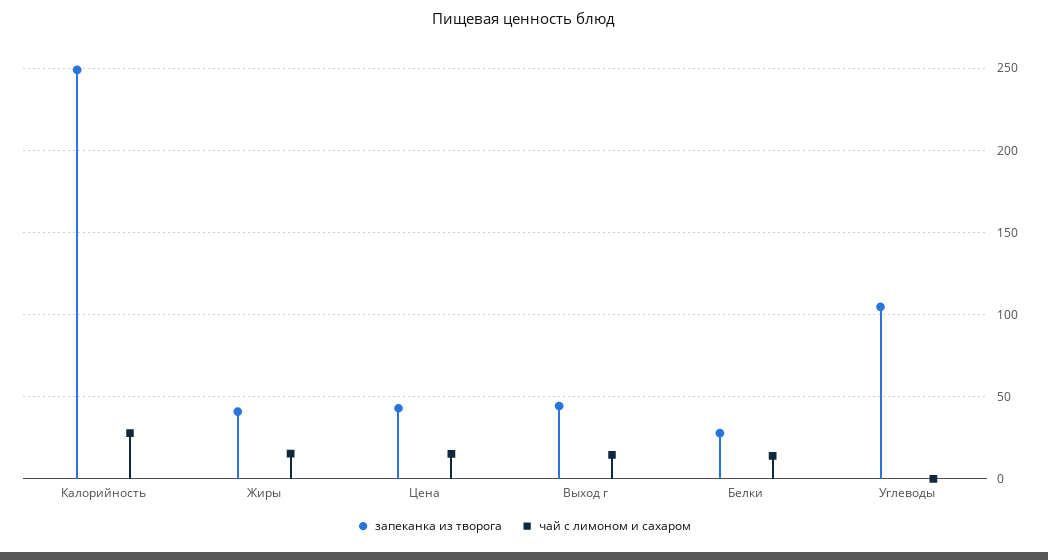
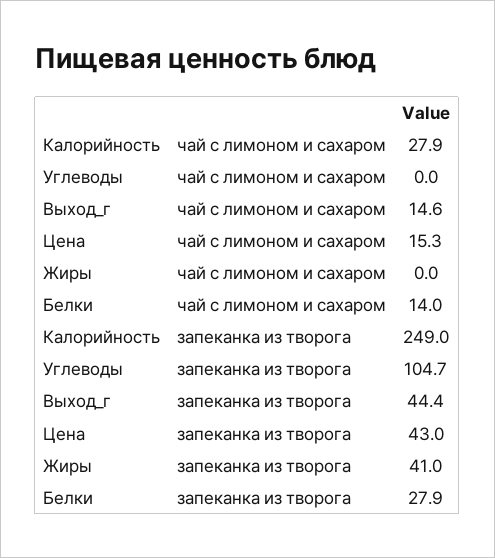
чай с лимоном и сахаром, Жиры: 15 -> 0

